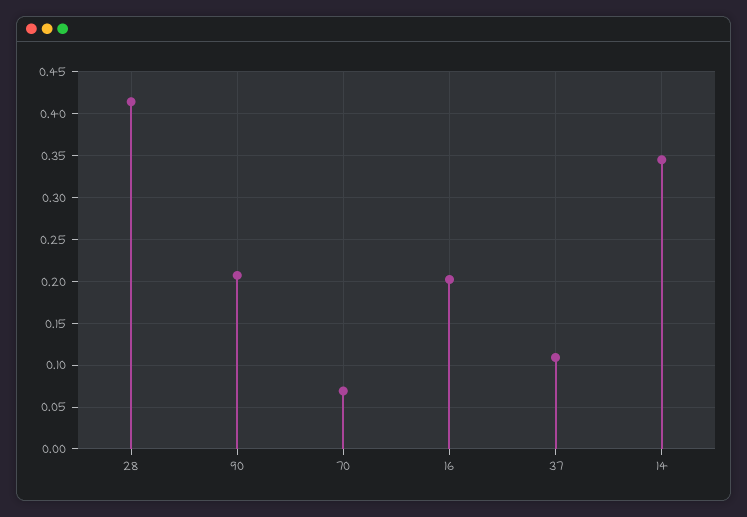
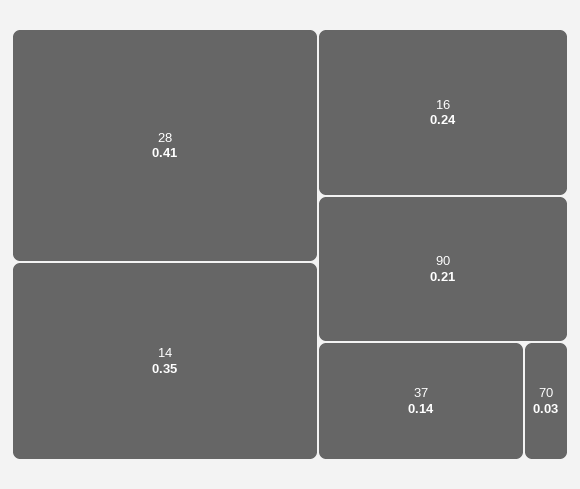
70: 0.07 -> 0.03
16: 0.2 -> 0.24
37: 0.11 -> 0.14

